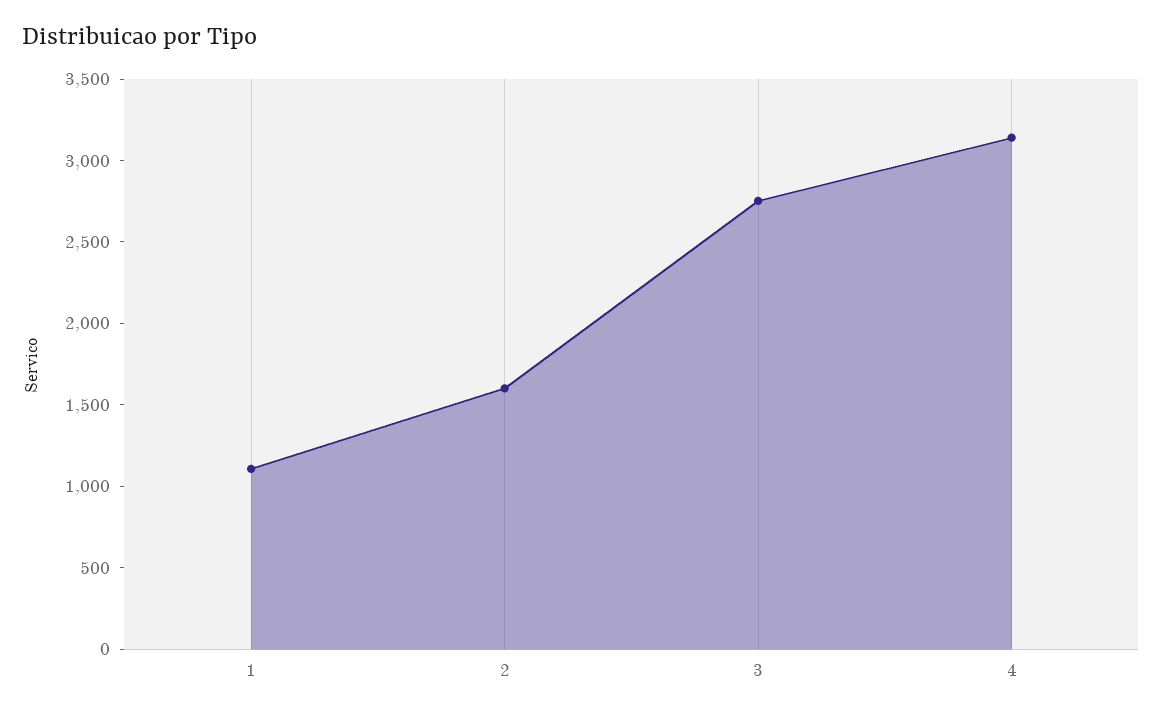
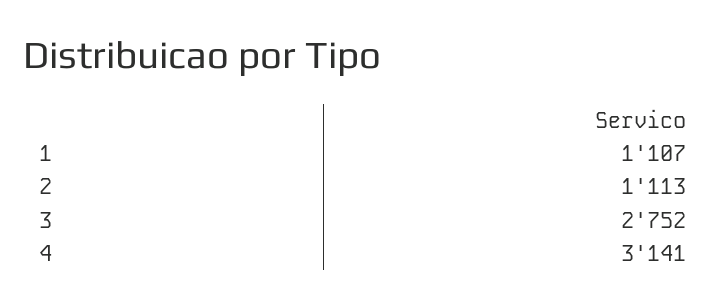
2: 1600 -> 1113

